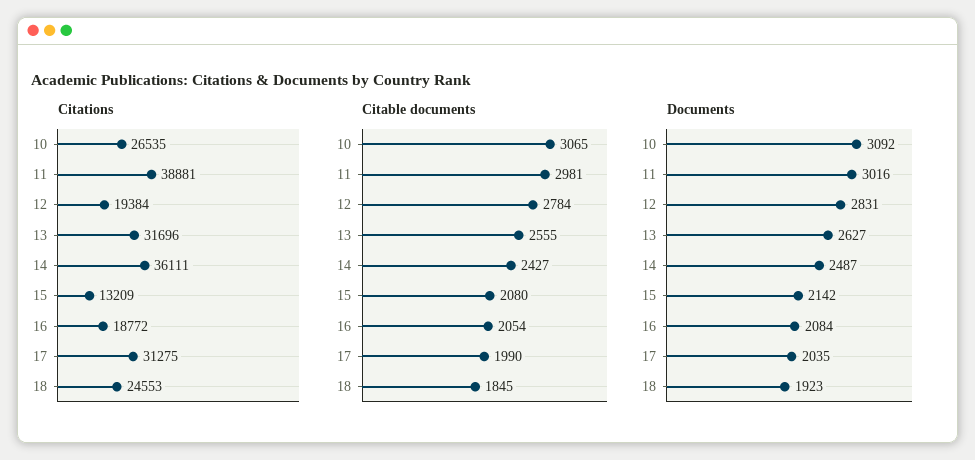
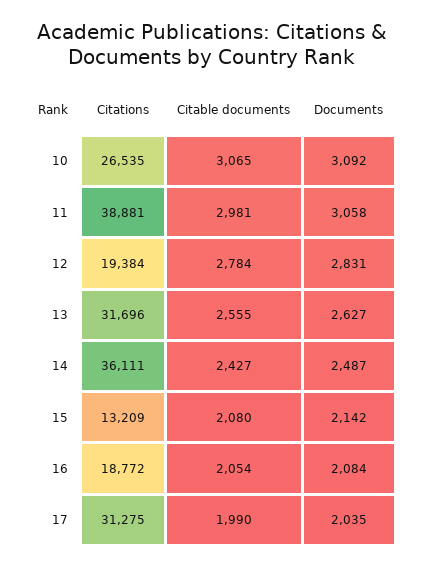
Citations, 18: 24553 -> none
Citable documents, 18: 1845 -> none
Documents, 11: 3016 -> 3058
Documents, 18: 1923 -> none

